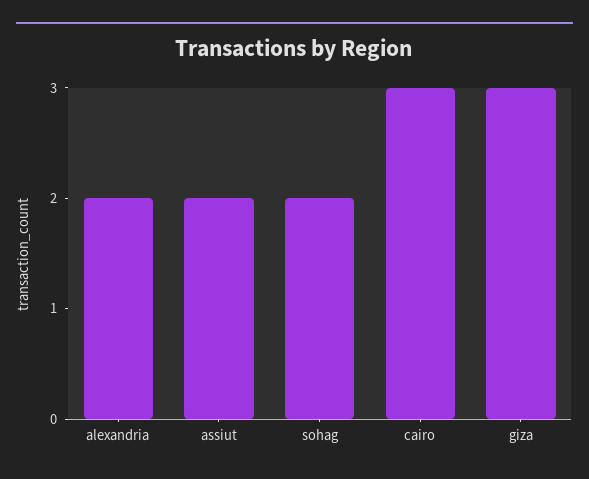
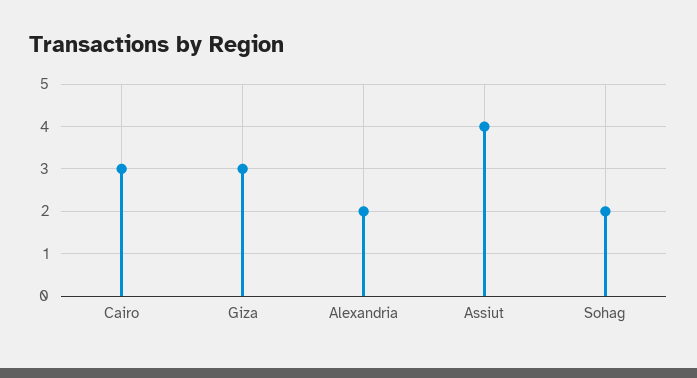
assiut: 2 -> 4

